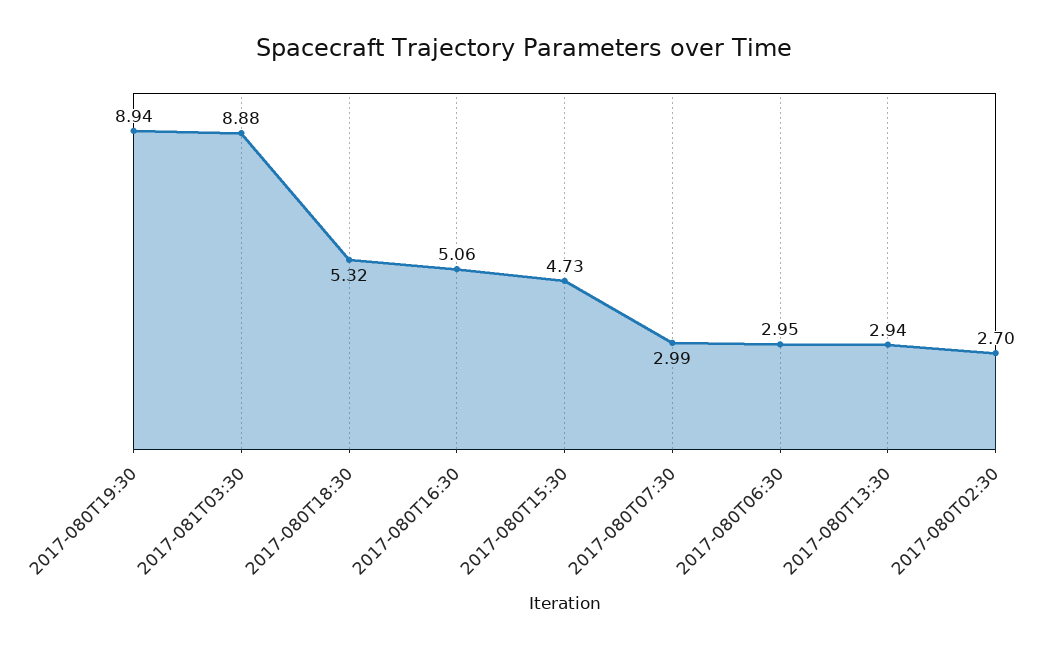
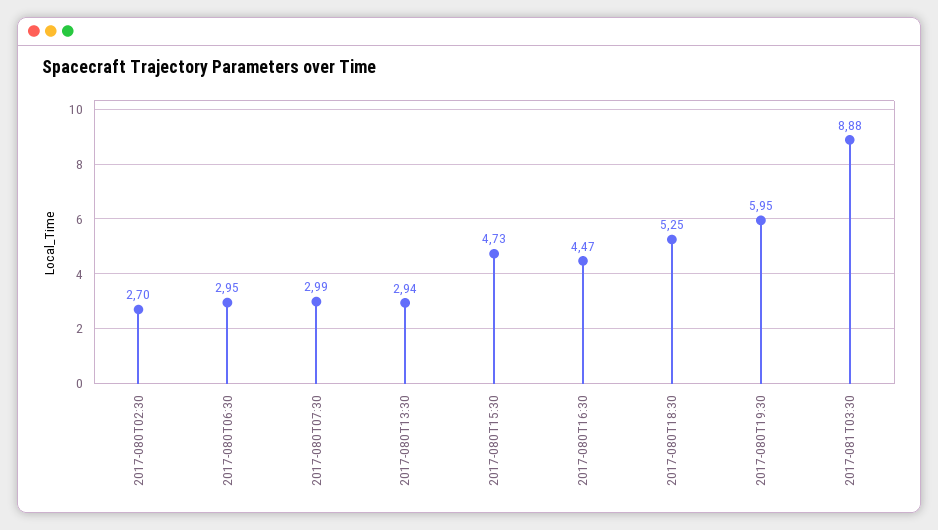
2017-080T19:30: 8.94 -> 5.95
2017-080T18:30: 5.32 -> 5.25
2017-080T16:30: 5.06 -> 4.47

